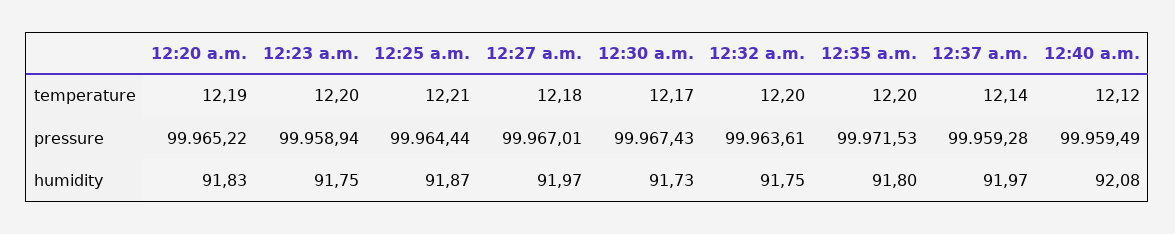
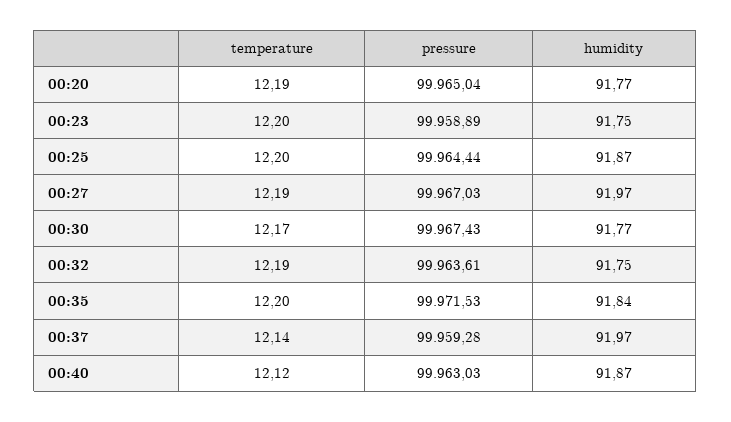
12:25 a.m., temperature: 12.21 -> 12.2
12:27 a.m., temperature: 12.18 -> 12.19
12:32 a.m., temperature: 12.2 -> 12.19
12:20 a.m., pressure: 99965.22 -> 99965.04
12:23 a.m., pressure: 99958.94 -> 99958.89
12:27 a.m., pressure: 99967.01 -> 99967.03
12:40 a.m., pressure: 99959.49 -> 99963.03
12:20 a.m., humidity: 91.83 -> 91.77
12:30 a.m., humidity: 91.73 -> 91.77
12:35 a.m., humidity: 91.8 -> 91.84
12:40 a.m., humidity: 92.08 -> 91.87

